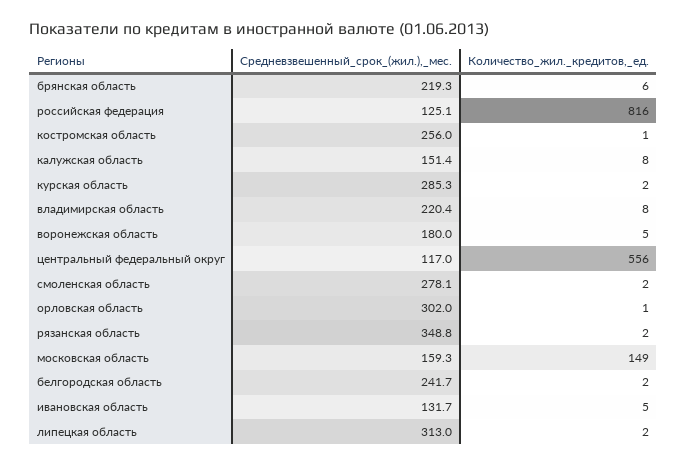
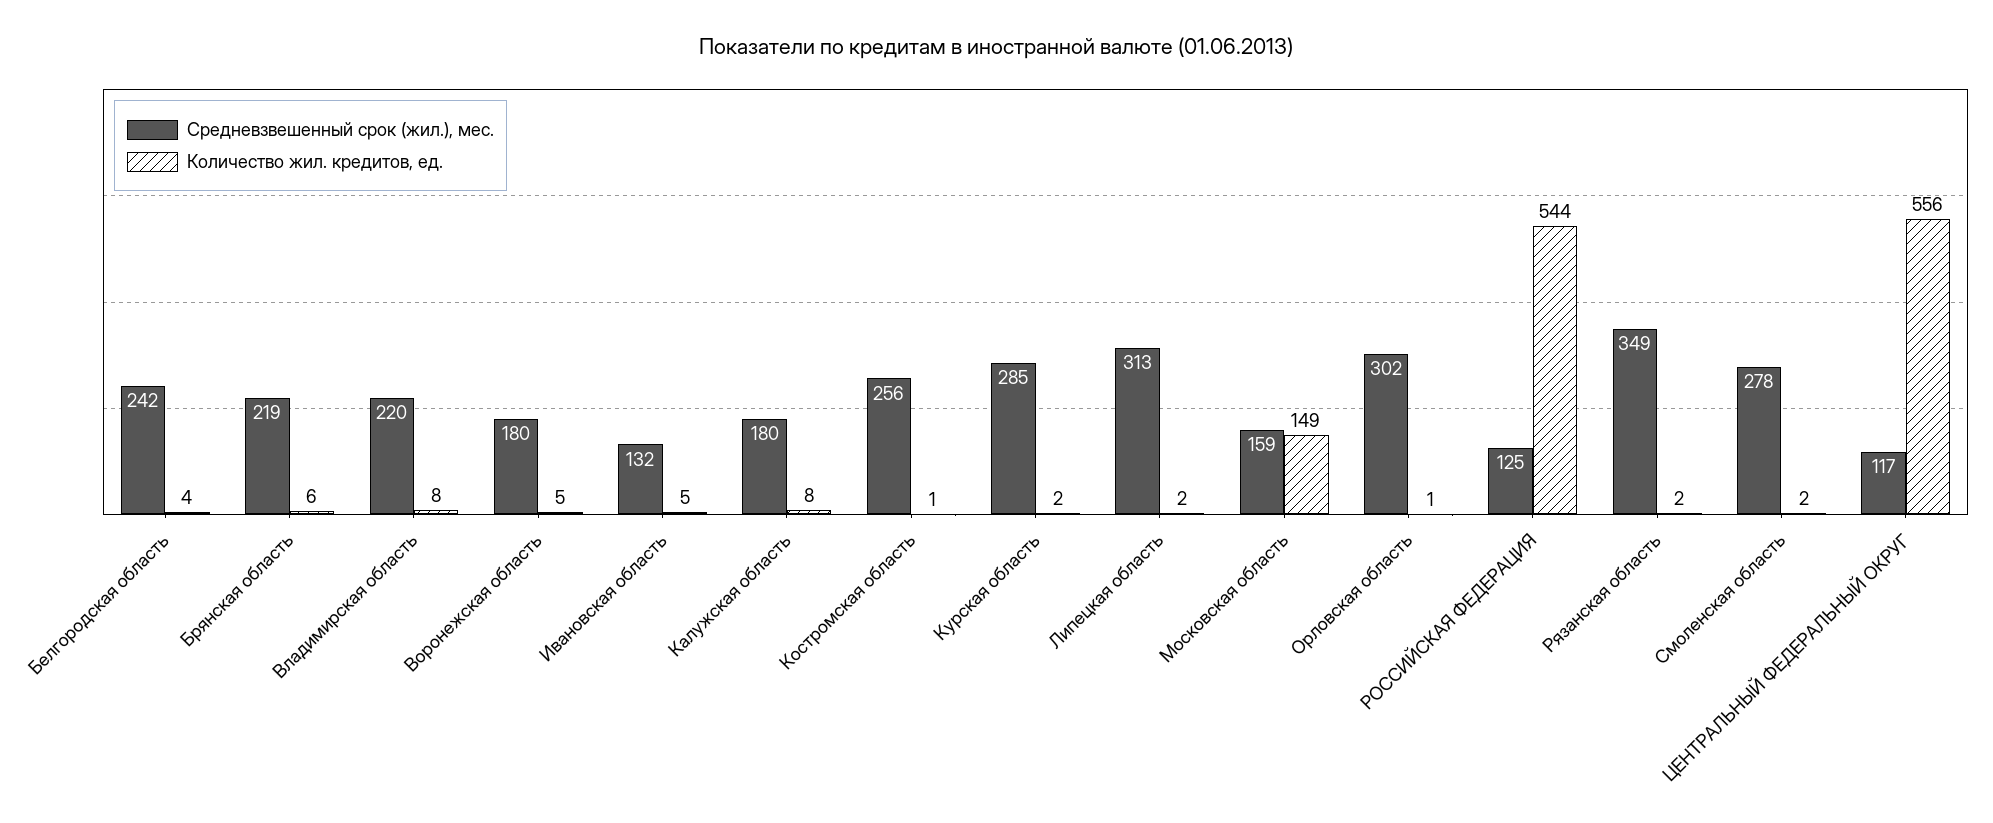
Количество_жил._кредитов,_ед., российская федерация: 816 -> 544
Средневзвешенный_срок_(жил.),_мес., калужская область: 151.4 -> 180
Количество_жил._кредитов,_ед., белгородская область: 2 -> 4

